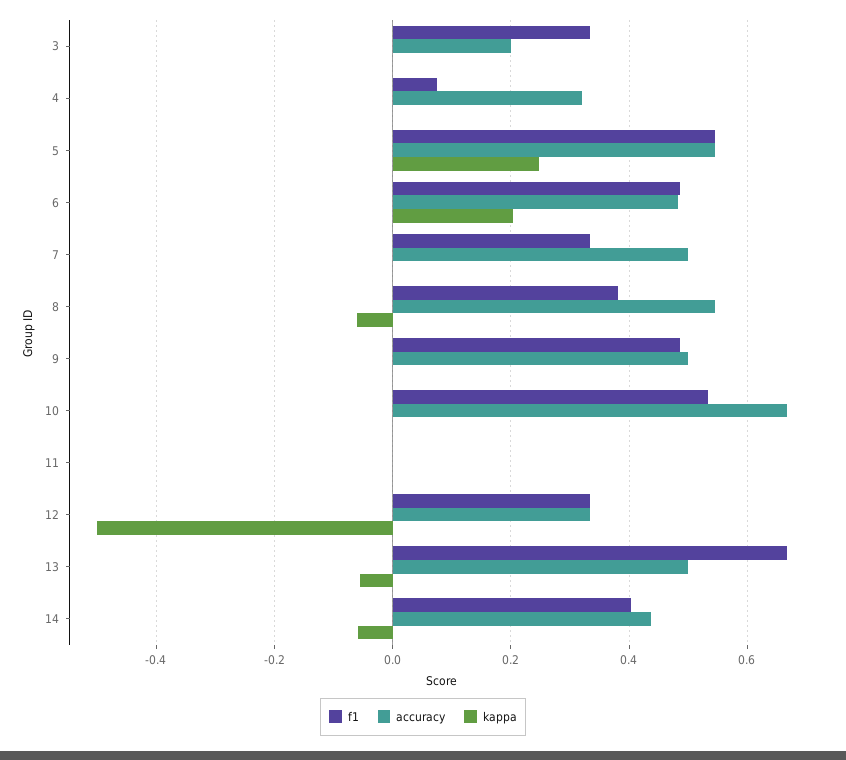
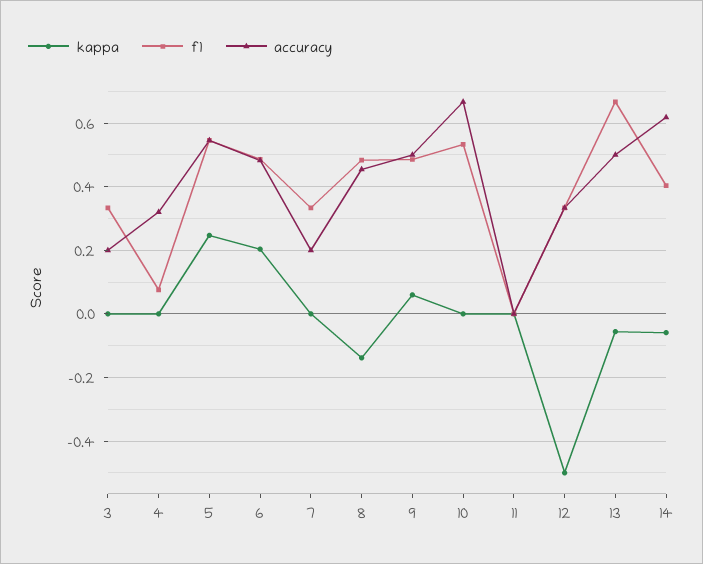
accuracy, 7: 0.5 -> 0.2
f1, 8: 0.38 -> 0.48
accuracy, 8: 0.54 -> 0.46
kappa, 8: -0.06 -> -0.14
kappa, 9: 0 -> 0.06
accuracy, 14: 0.44 -> 0.62

